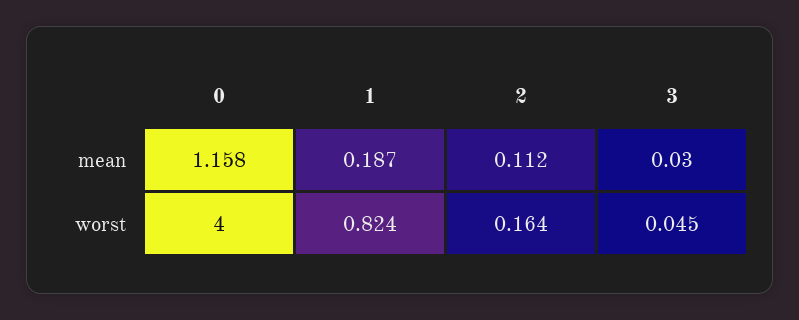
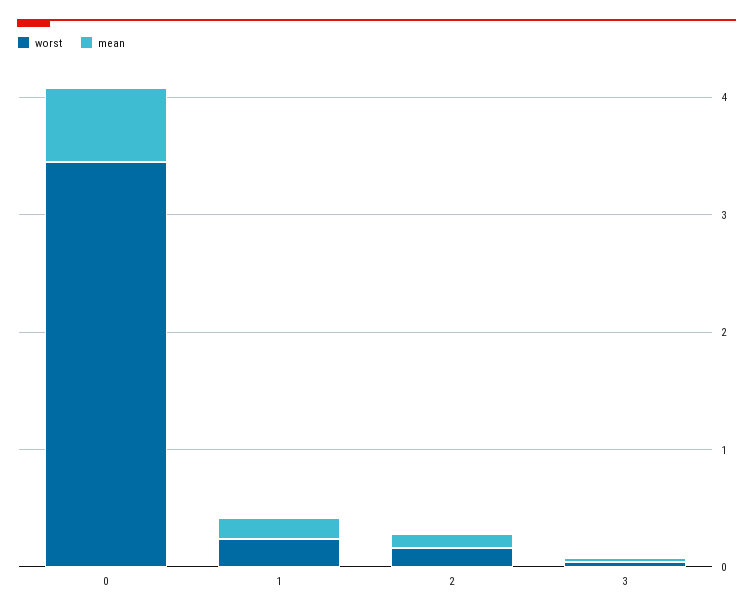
mean, 0: 1.158 -> 0.6
worst, 0: 4 -> 3.4
worst, 1: 0.824 -> 0.2

